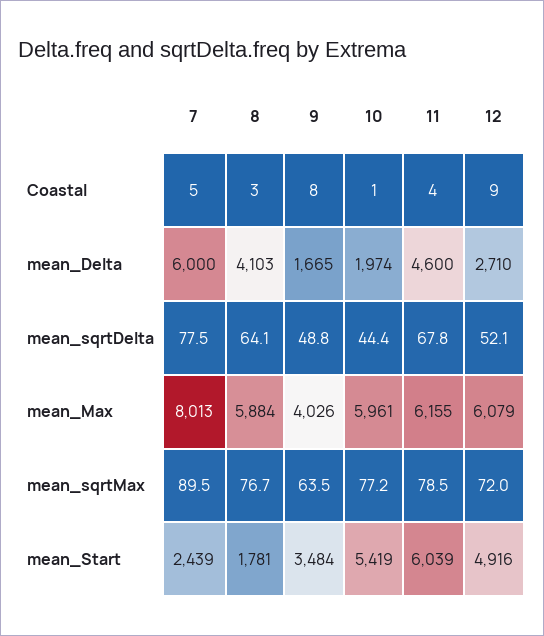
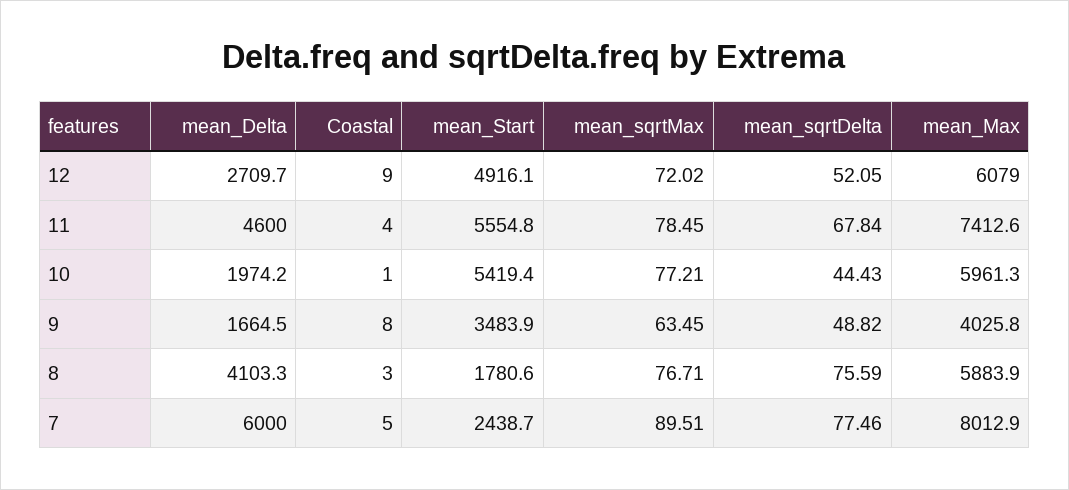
8, mean_sqrtDelta: 64.1 -> 75.59
11, mean_Max: 6155 -> 7412.6
11, mean_Start: 6039 -> 5554.8

